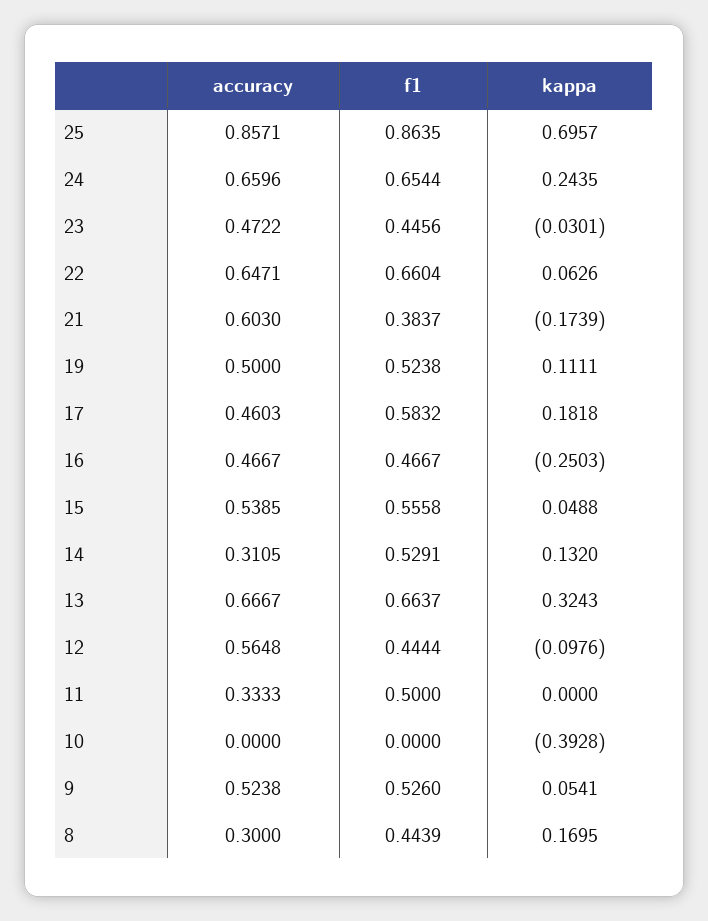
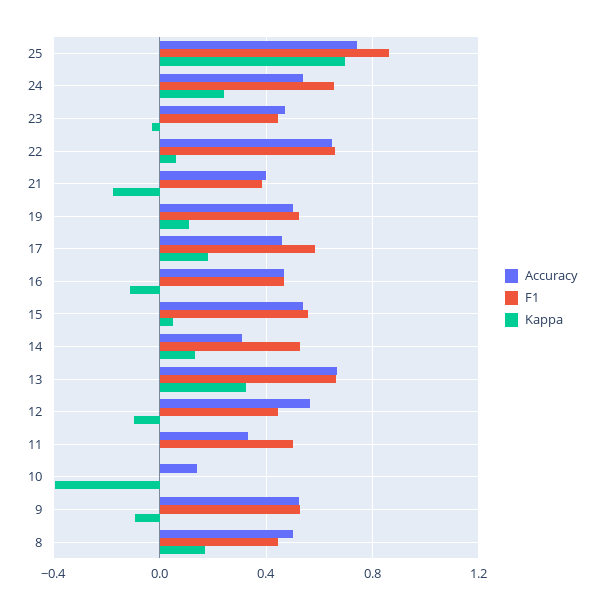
accuracy, 25: 0.8571 -> 0.75
accuracy, 24: 0.6596 -> 0.55
accuracy, 21: 0.603 -> 0.4
kappa, 16: -0.2503 -> -0.1
accuracy, 10: 0 -> 0.15
kappa, 9: 0.0541 -> -0.1
accuracy, 8: 0.3 -> 0.5

